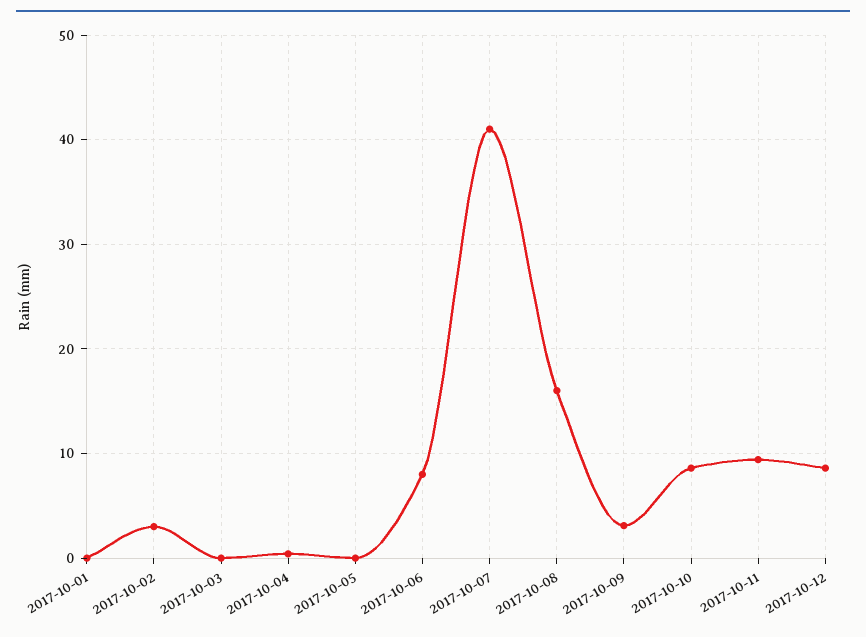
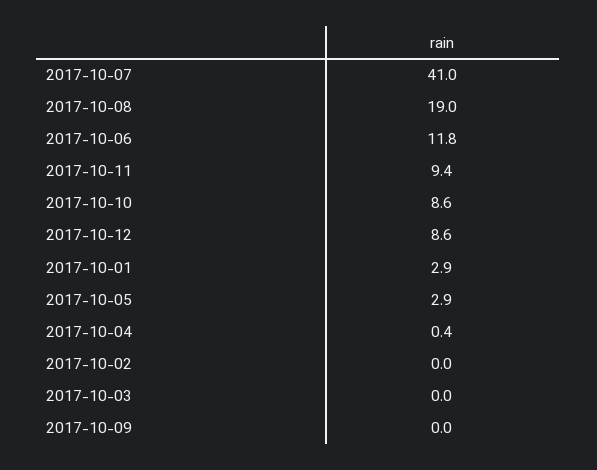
2017-10-01: 0 -> 2.9
2017-10-02: 3 -> 0
2017-10-05: 0 -> 2.9
2017-10-06: 8 -> 11.8
2017-10-08: 16 -> 19
2017-10-09: 3 -> 0

